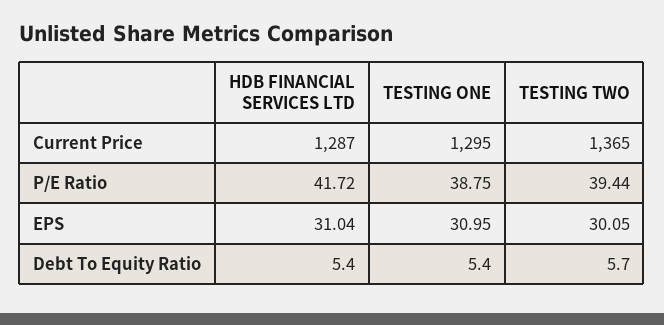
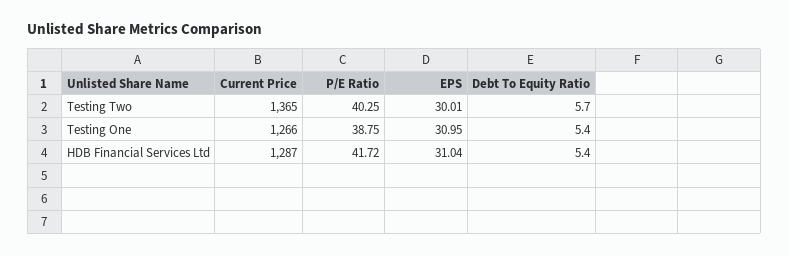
TESTING ONE, Current Price: 1295 -> 1266
TESTING TWO, P/E Ratio: 39.44 -> 40.25
TESTING TWO, EPS: 30.05 -> 30.01

